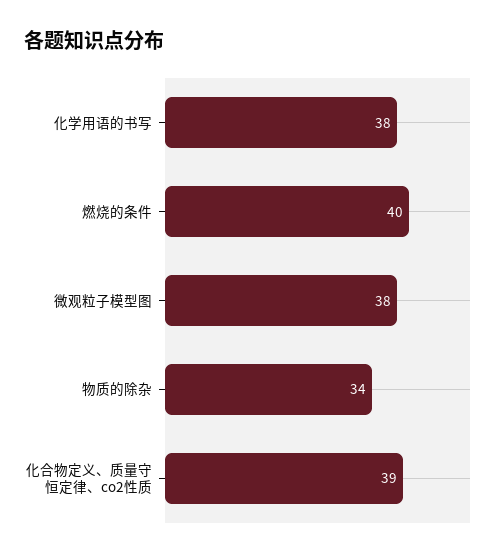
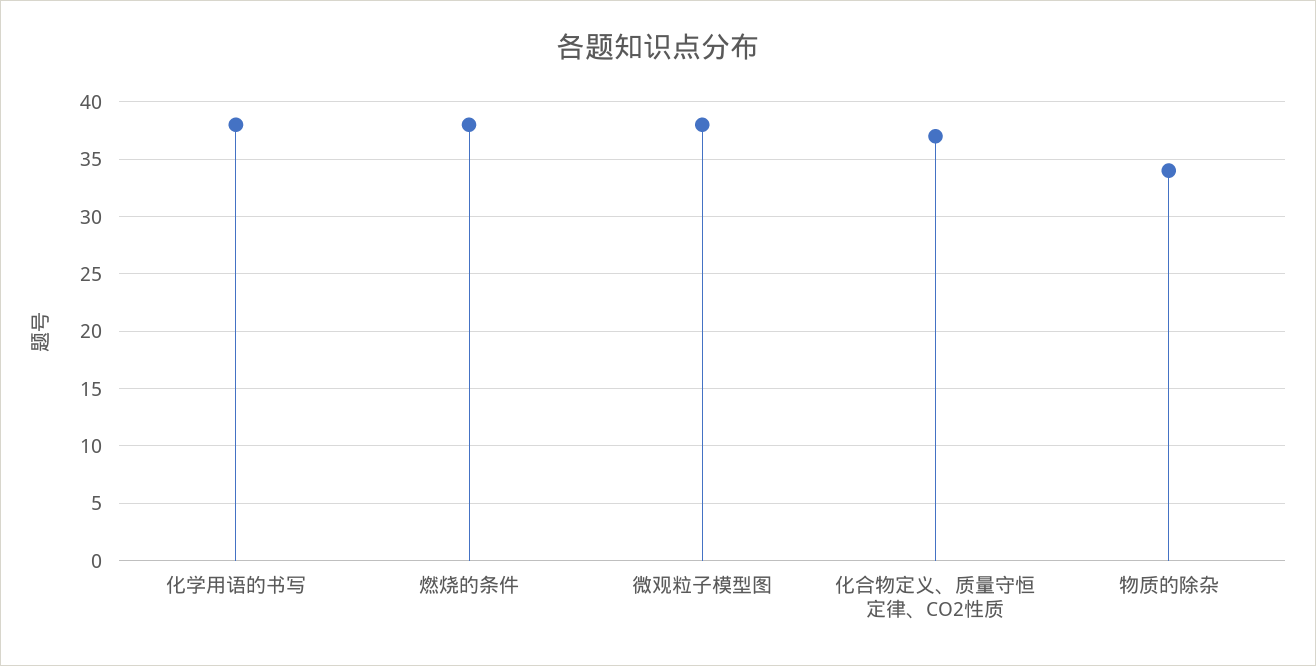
燃烧的条件: 40 -> 38
化合物定义、质量守恒定律、co2性质: 39 -> 37

